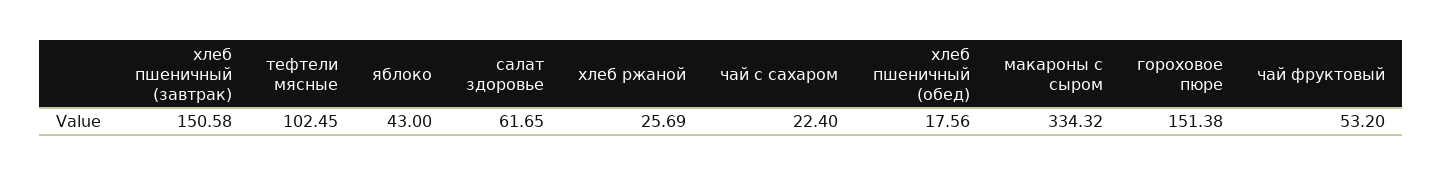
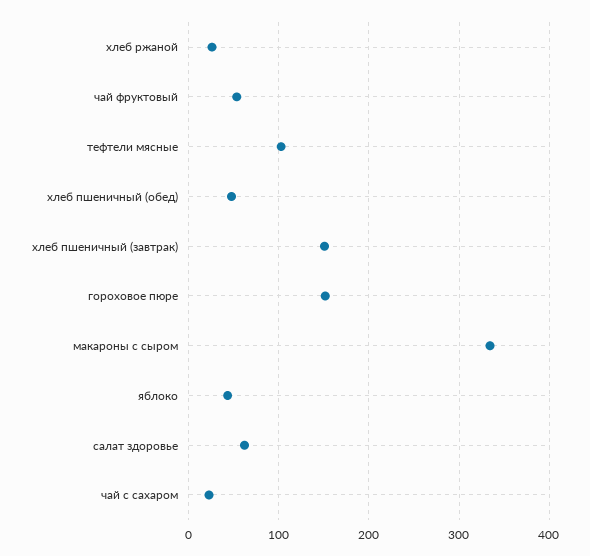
хлеб пшеничный (обед): 17.56 -> 50

